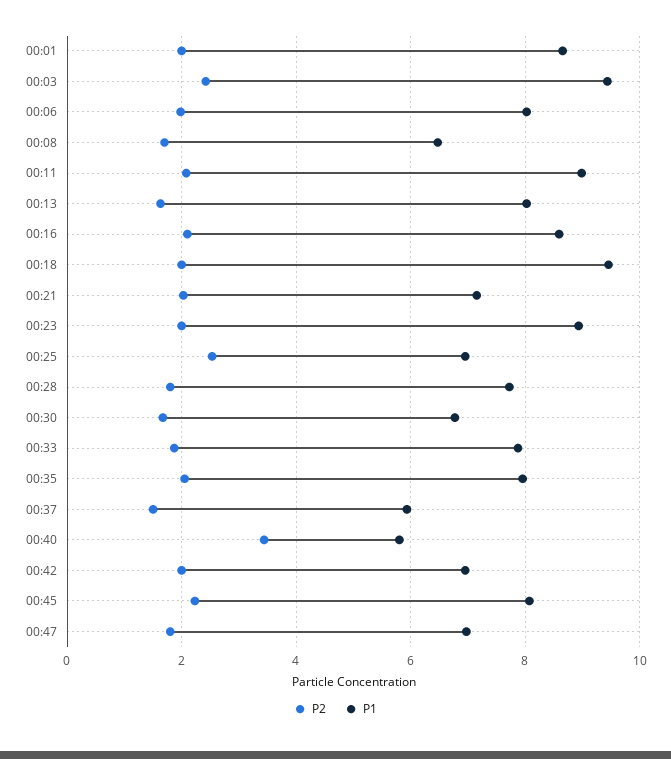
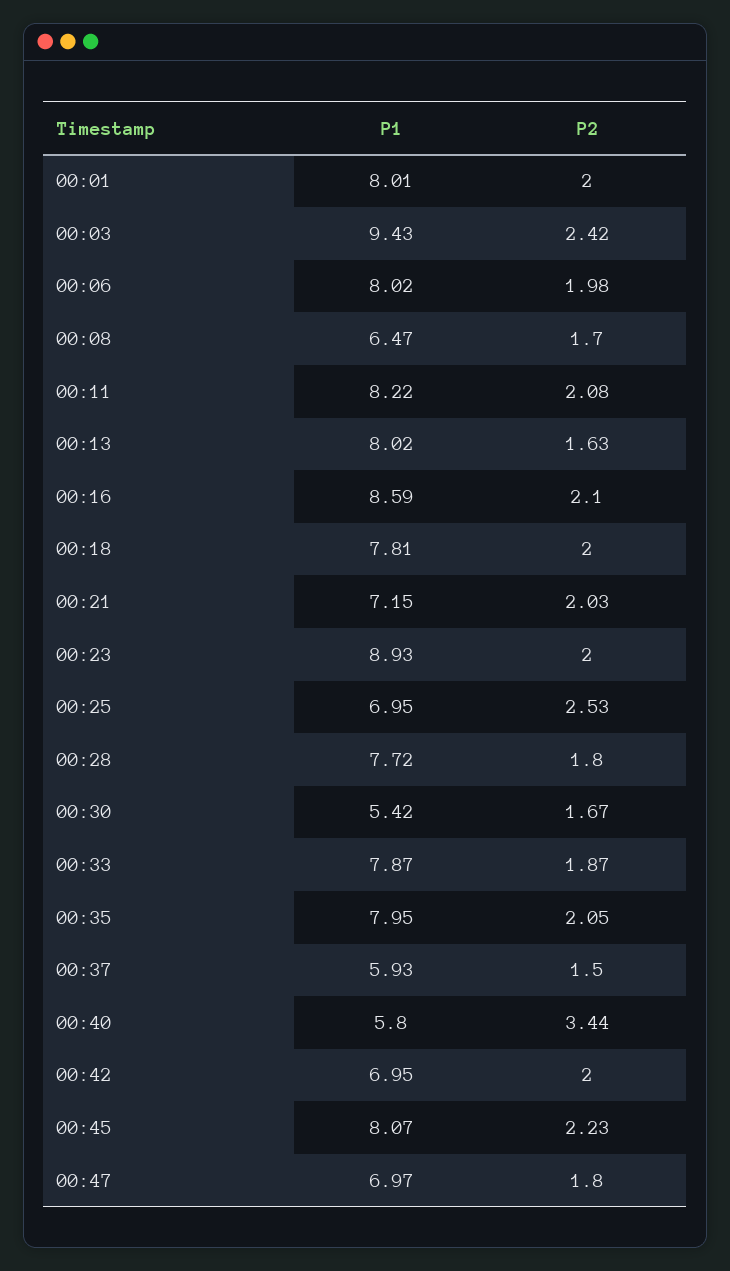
P1, 00:01: 8.6 -> 8.01
P1, 00:11: 9 -> 8.22
P1, 00:18: 9.4 -> 7.81
P1, 00:30: 6.8 -> 5.42

